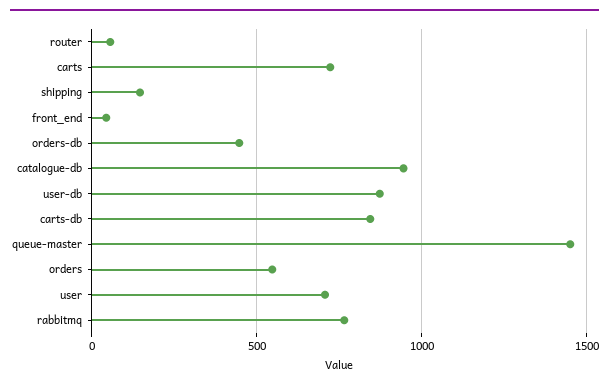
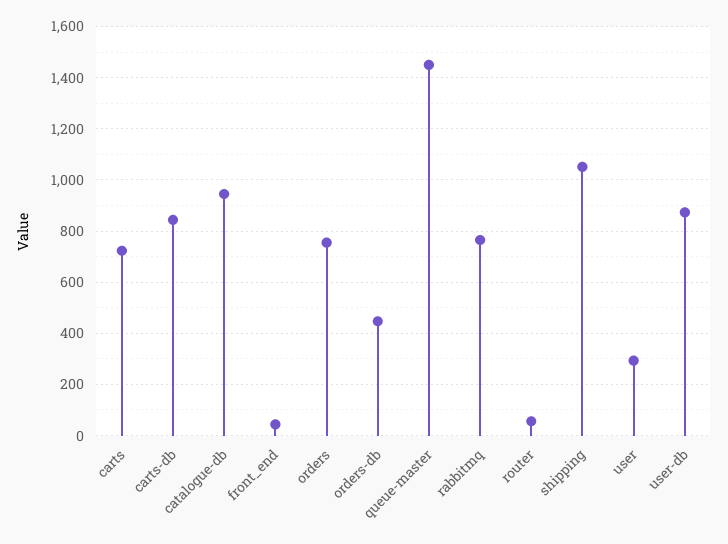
shipping: 150 -> 1050
orders: 550 -> 750
user: 700 -> 300

